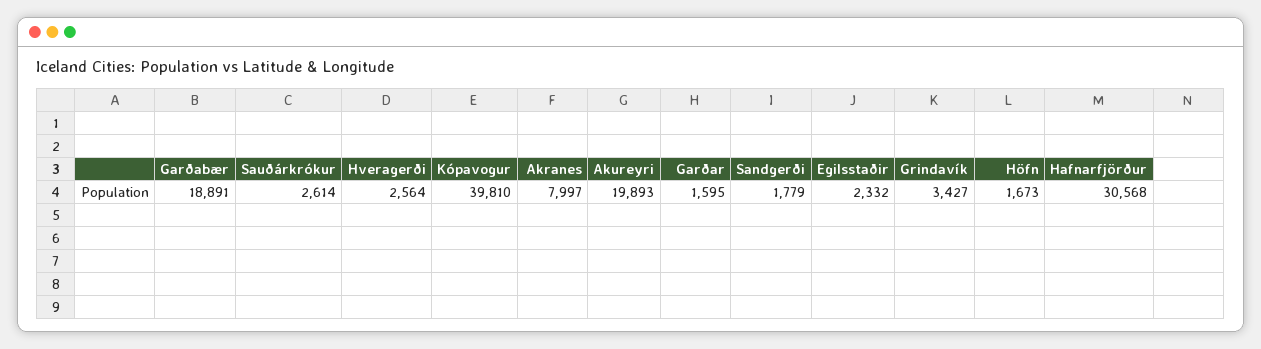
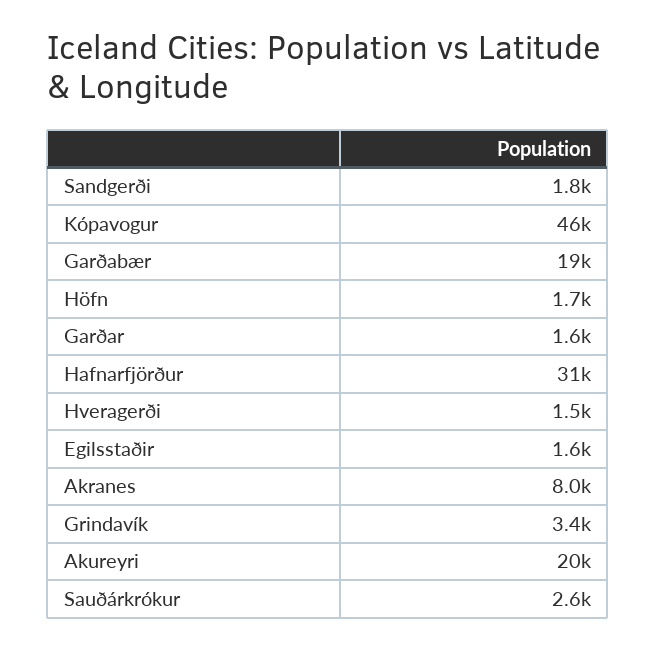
Hveragerði: 2564 -> 1500
Kópavogur: 39810 -> 46000
Egilsstaðir: 2332 -> 1600

